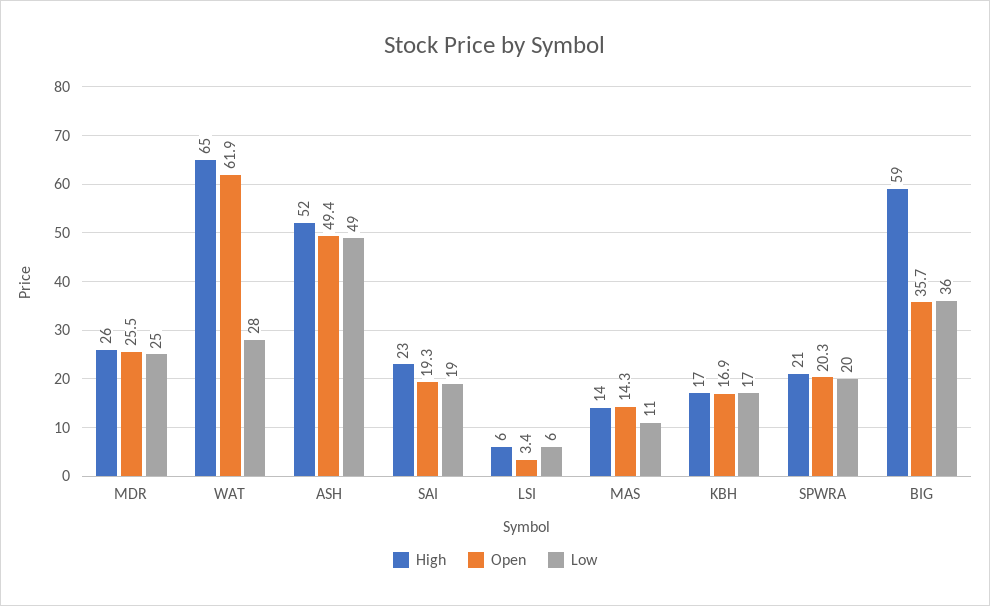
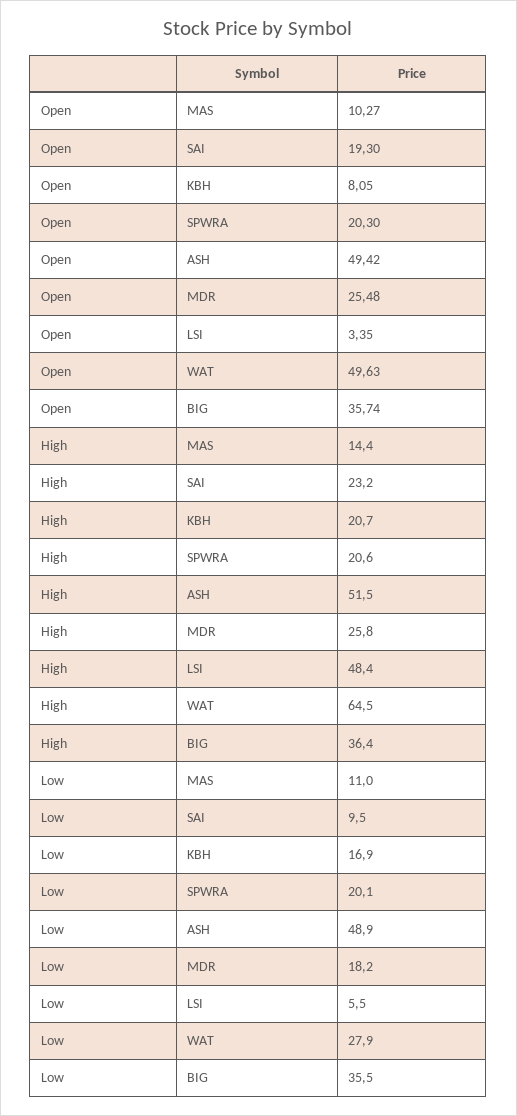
Low, MDR: 25 -> 18.2
Open, WAT: 61.9 -> 49.63
Low, SAI: 19 -> 9.5
High, LSI: 6 -> 48.4
Open, MAS: 14.3 -> 10.27
High, KBH: 17 -> 20.7
Open, KBH: 16.9 -> 8.05
High, BIG: 59 -> 36.4

